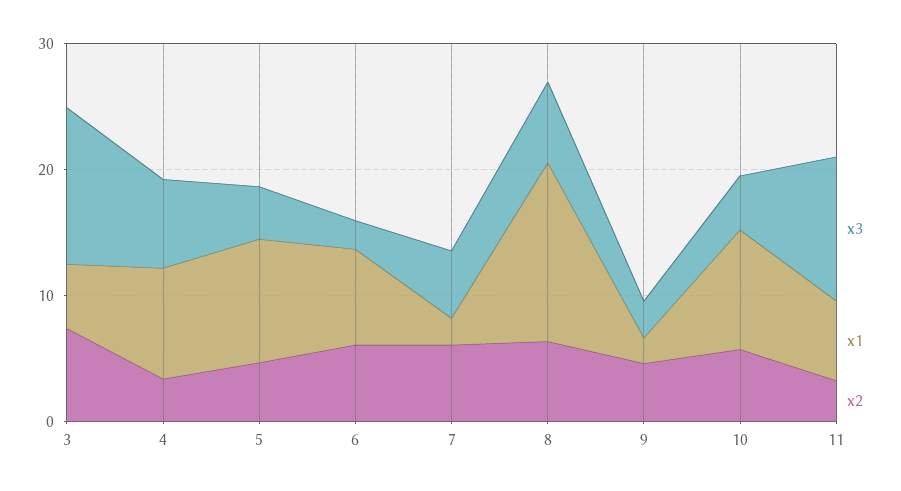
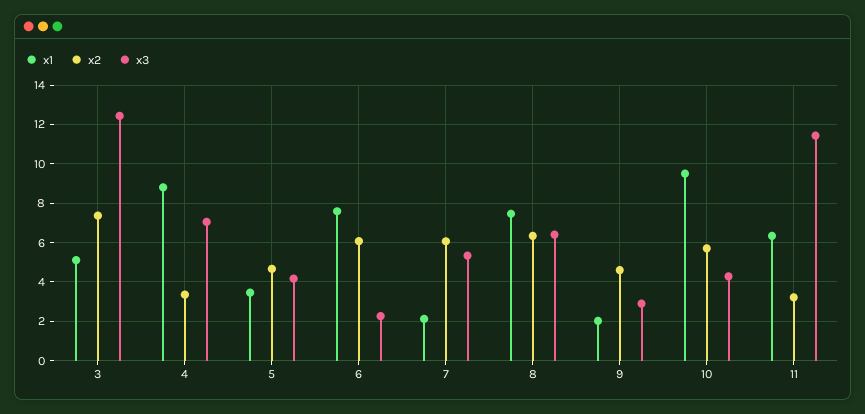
x1, 5: 10 -> 3.5
x1, 8: 14 -> 7.5

